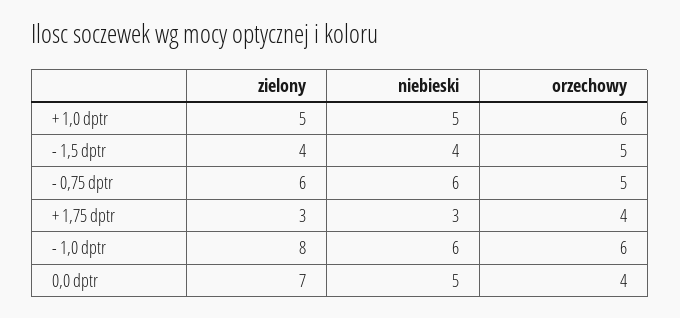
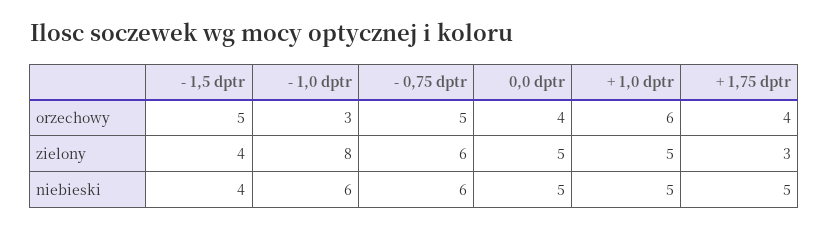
niebieski, + 1,75 dptr: 3 -> 5
orzechowy, - 1,0 dptr: 6 -> 3
zielony, 0,0 dptr: 7 -> 5

